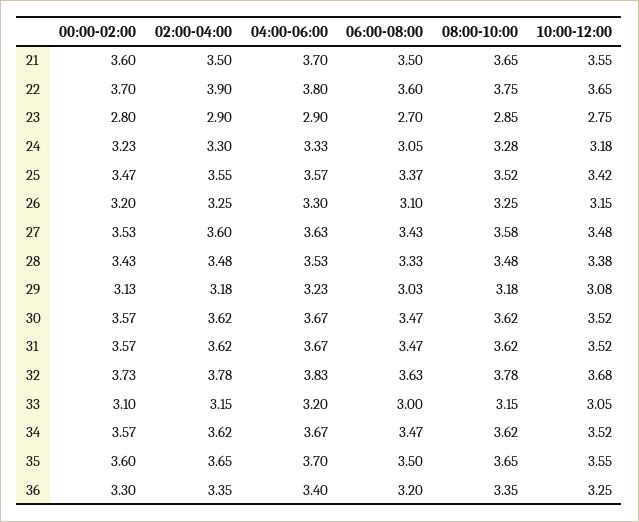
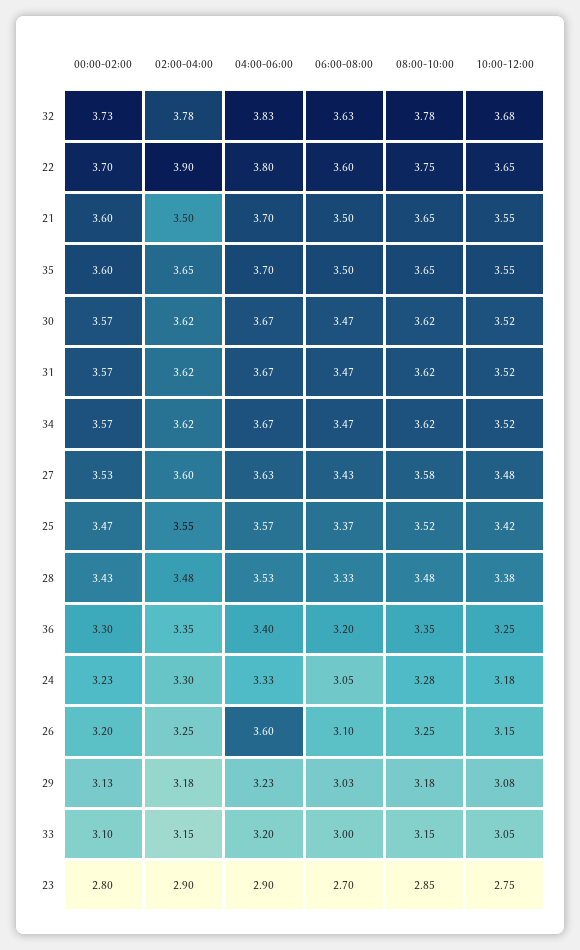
04:00-06:00, 26: 3.3 -> 3.6

